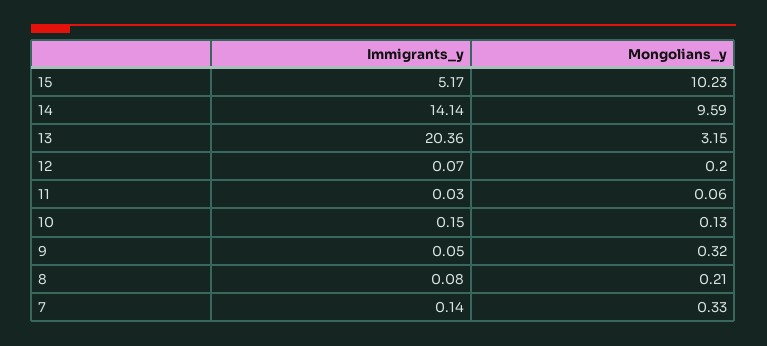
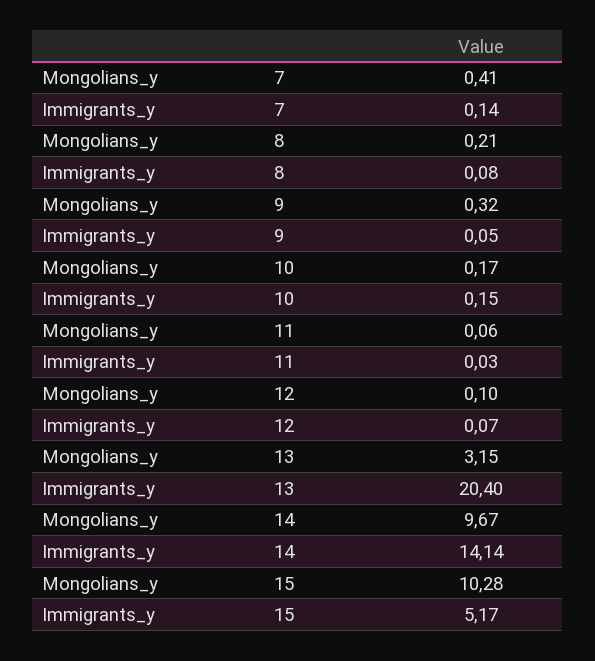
Mongolians_y, 15: 10.23 -> 10.28
Mongolians_y, 14: 9.59 -> 9.67
Immigrants_y, 13: 20.36 -> 20.4
Mongolians_y, 12: 0.2 -> 0.1
Mongolians_y, 10: 0.13 -> 0.17
Mongolians_y, 7: 0.33 -> 0.41

